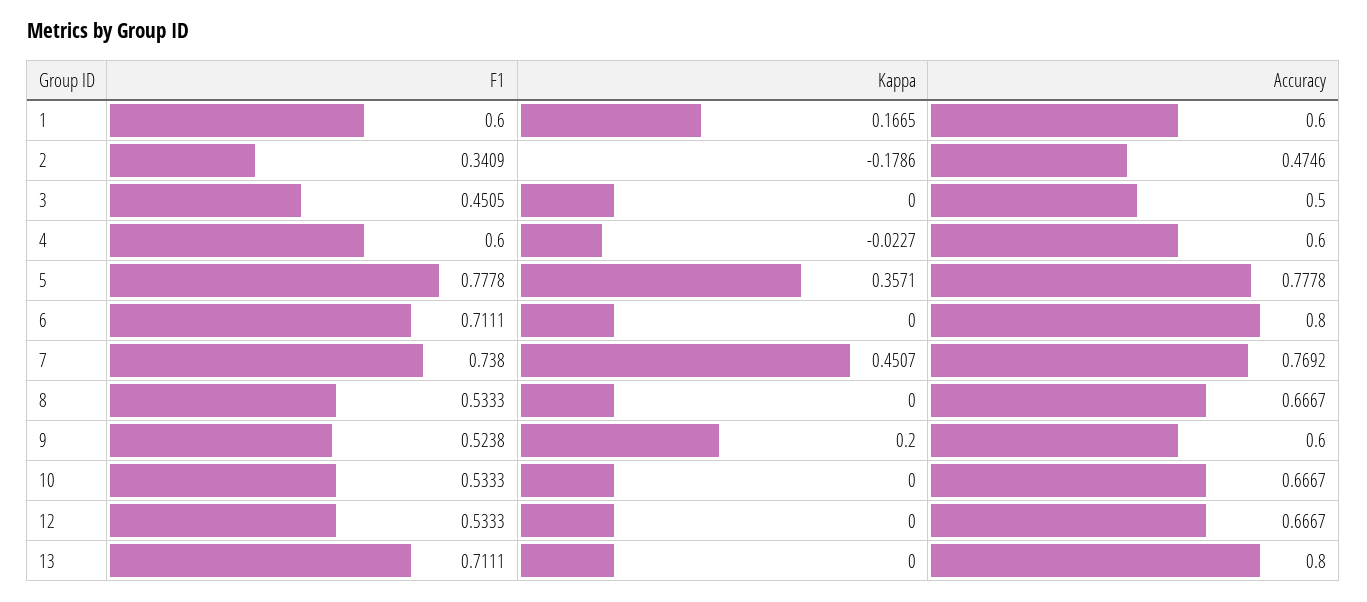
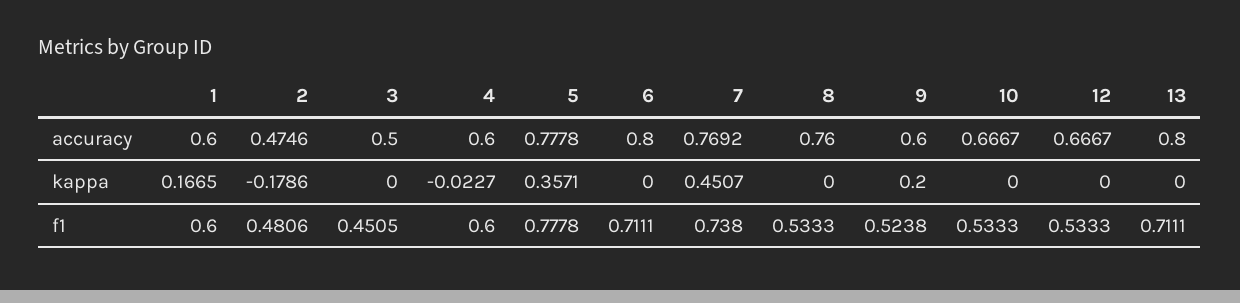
F1, 2: 0.3409 -> 0.4806
Accuracy, 8: 0.6667 -> 0.76

